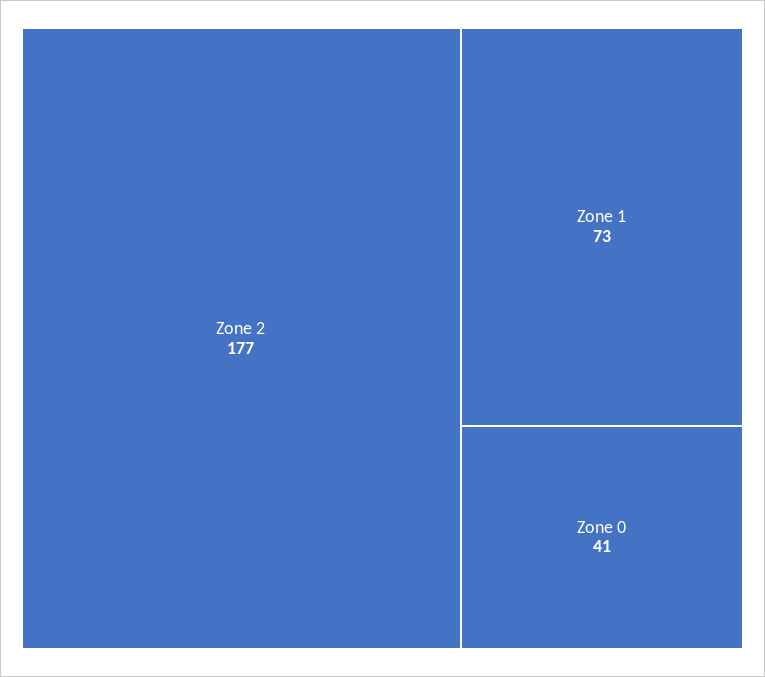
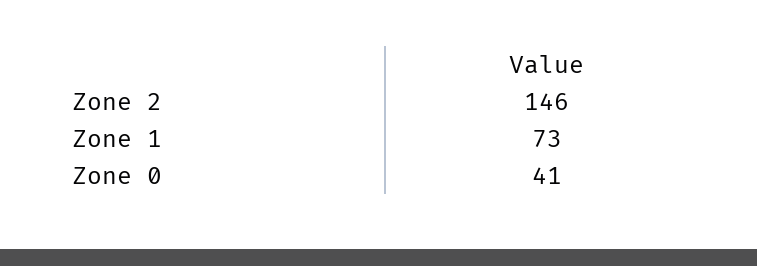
Zone 2: 177 -> 146

